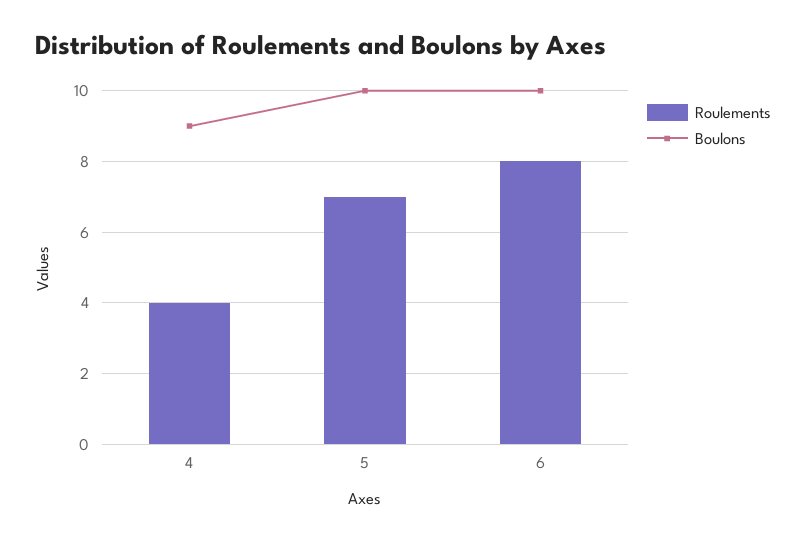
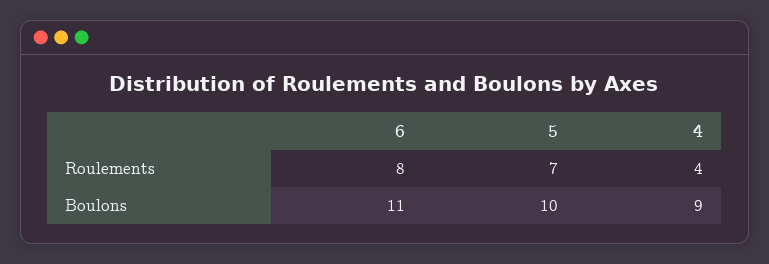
Boulons, 6: 10 -> 11

